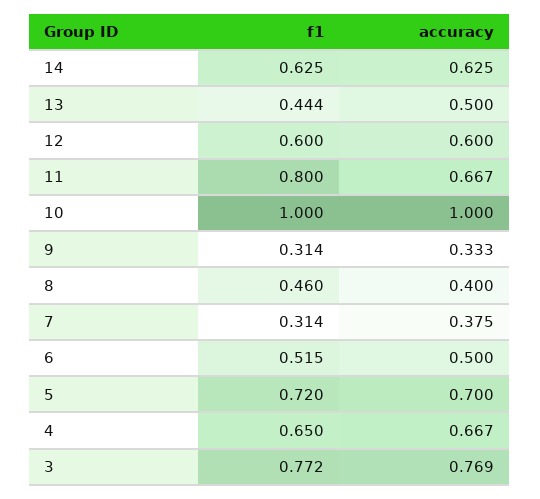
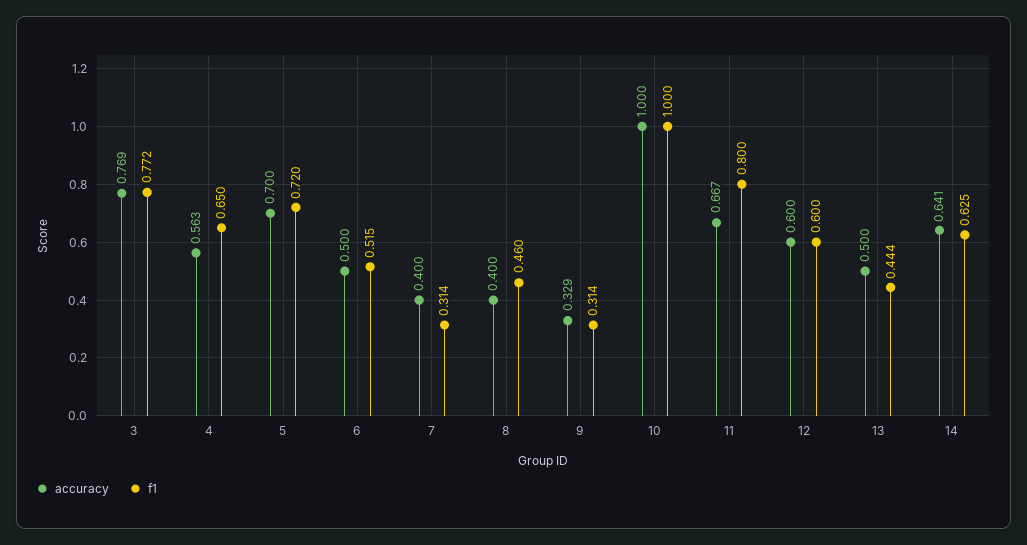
accuracy, 14: 0.625 -> 0.641
accuracy, 9: 0.333 -> 0.329
accuracy, 7: 0.375 -> 0.4
accuracy, 4: 0.667 -> 0.563

